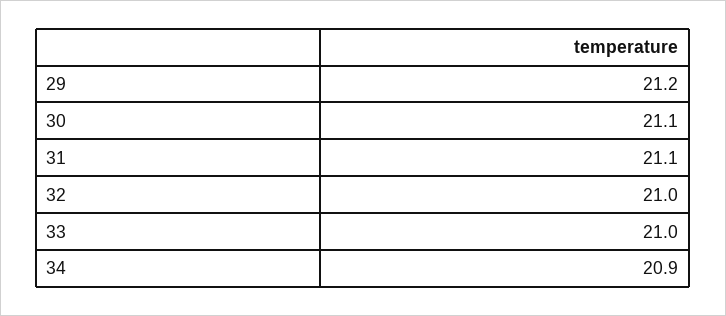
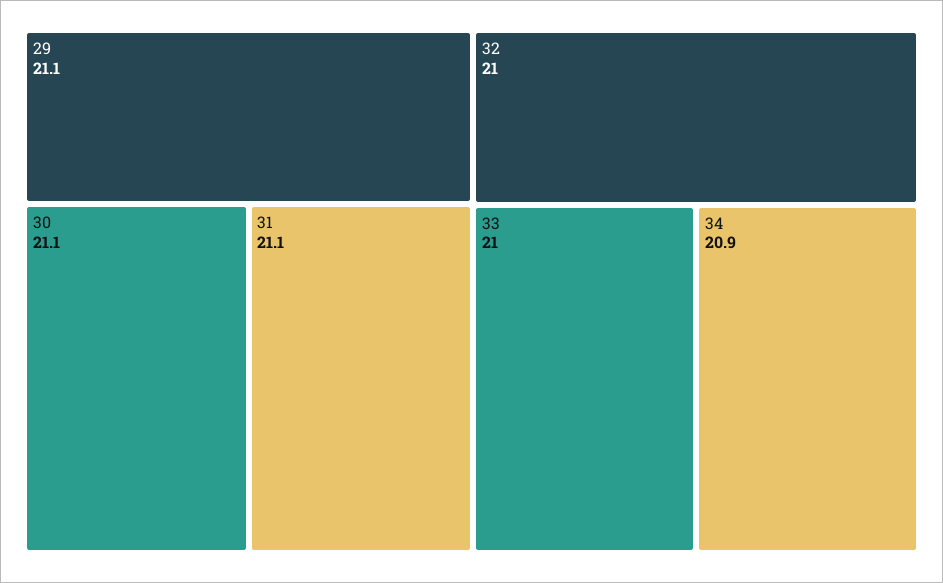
29: 21.2 -> 21.1

